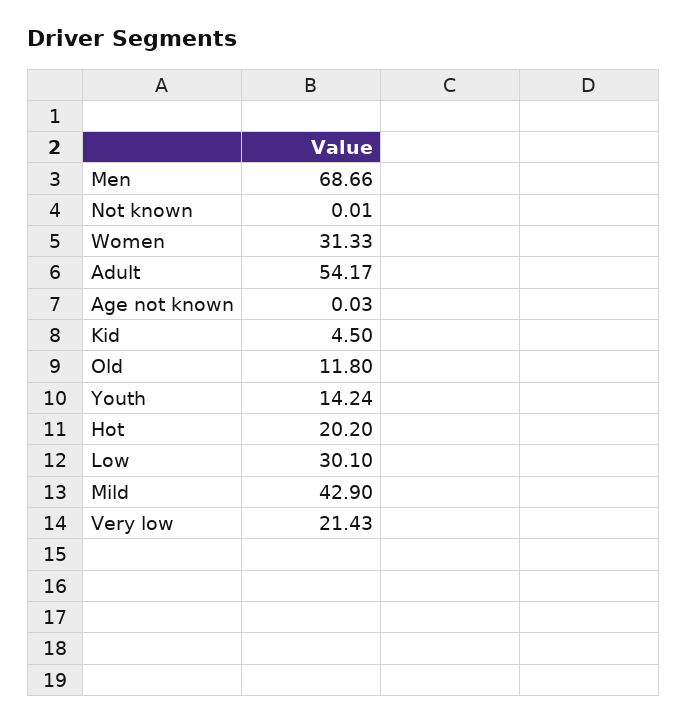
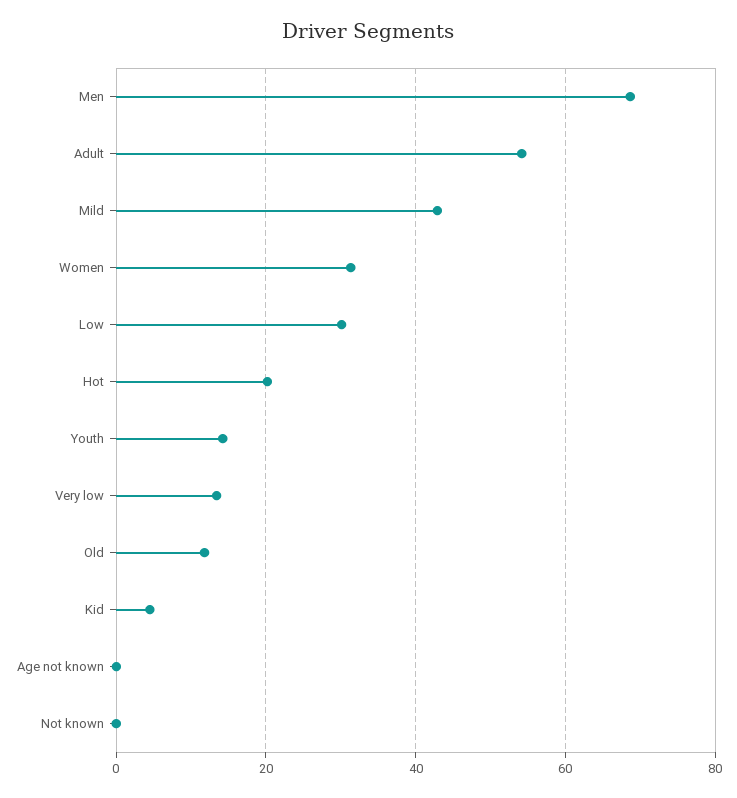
Very low: 21.43 -> 14

